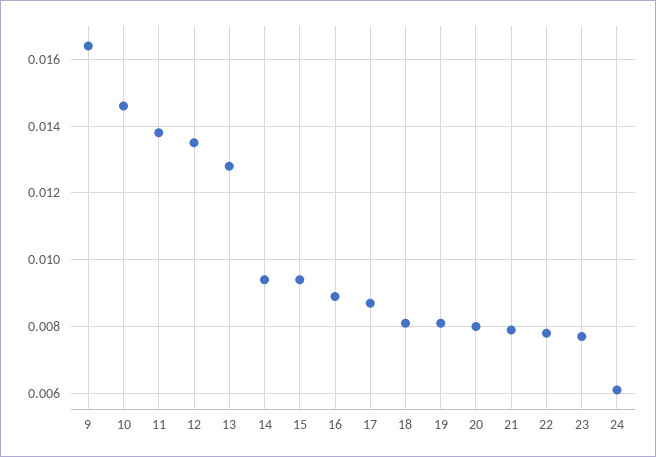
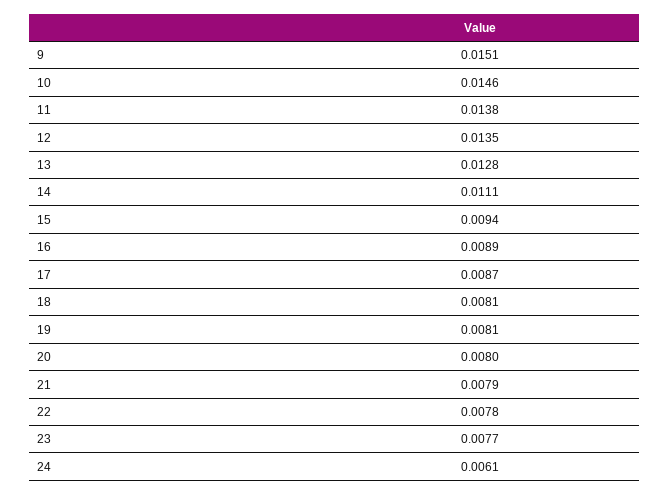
9: 0.0165 -> 0.0151
14: 0.0095 -> 0.0111

